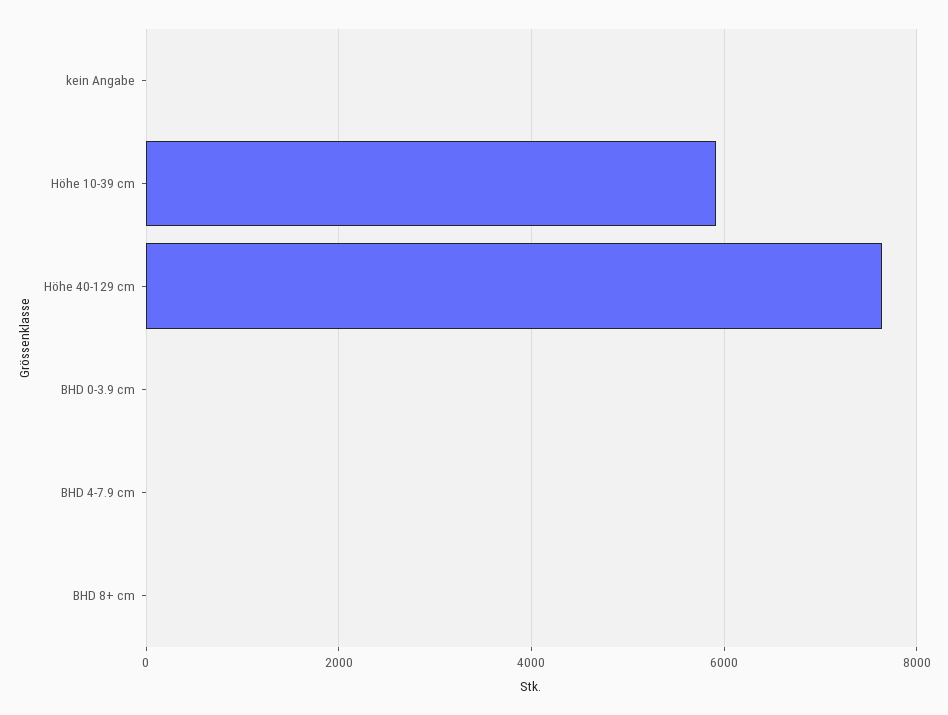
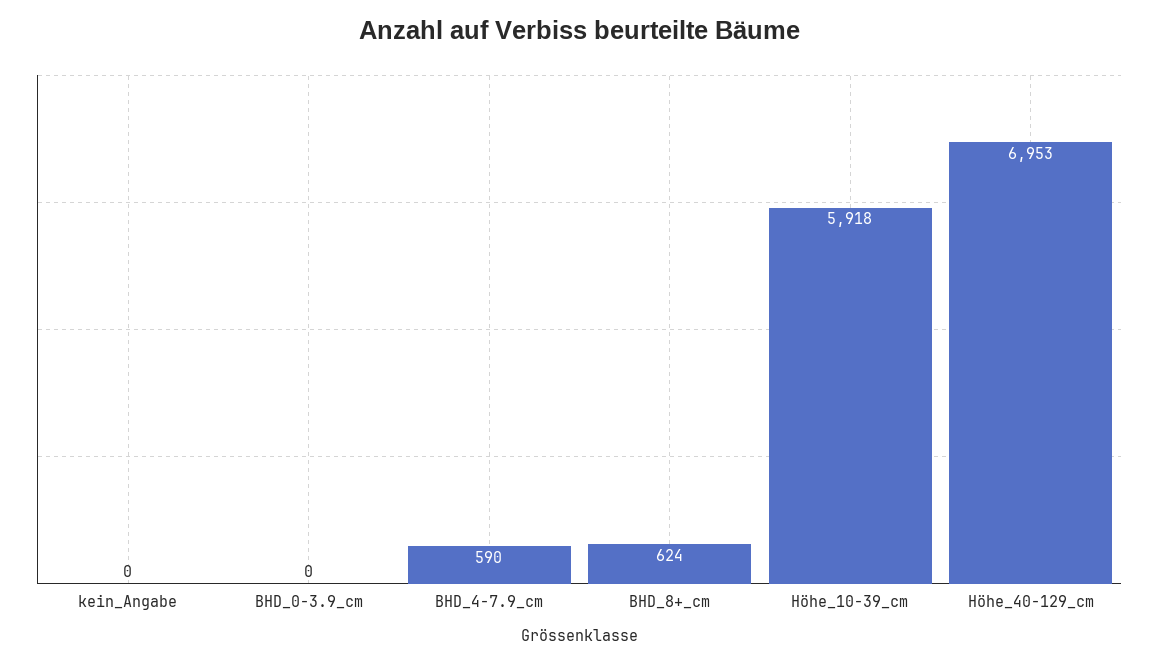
Höhe 40-129 cm: 7600 -> 6953
BHD 4-7.9 cm: 0 -> 590
BHD 8+ cm: 0 -> 624

